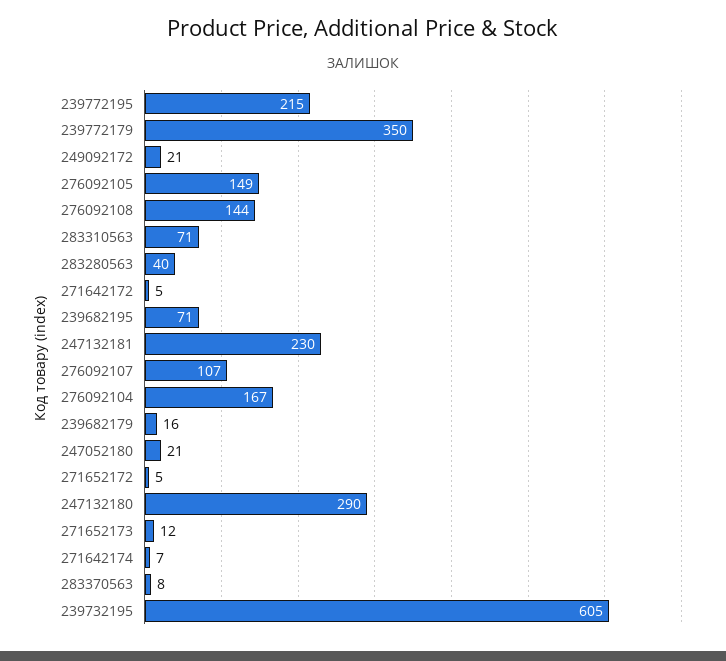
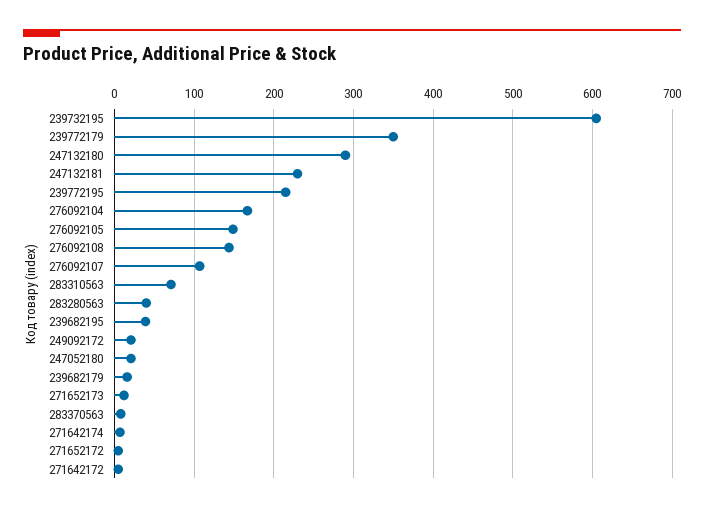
239682195: 71 -> 40

